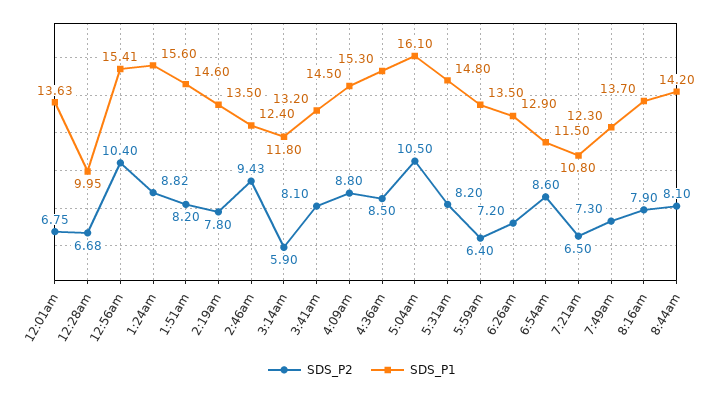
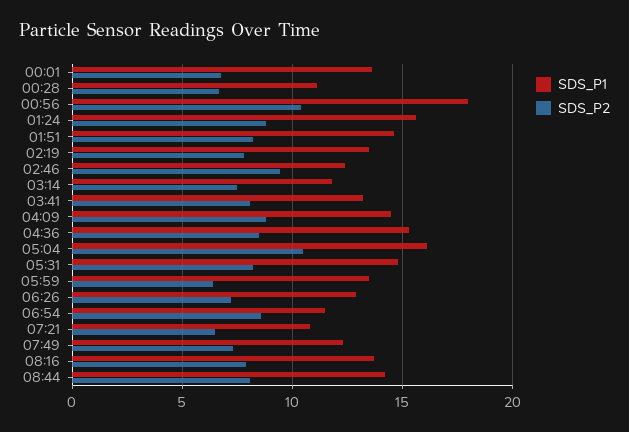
SDS_P1, 12:28am: 9.95 -> 11
SDS_P1, 12:56am: 15.41 -> 18
SDS_P2, 3:14am: 5.9 -> 7.5

